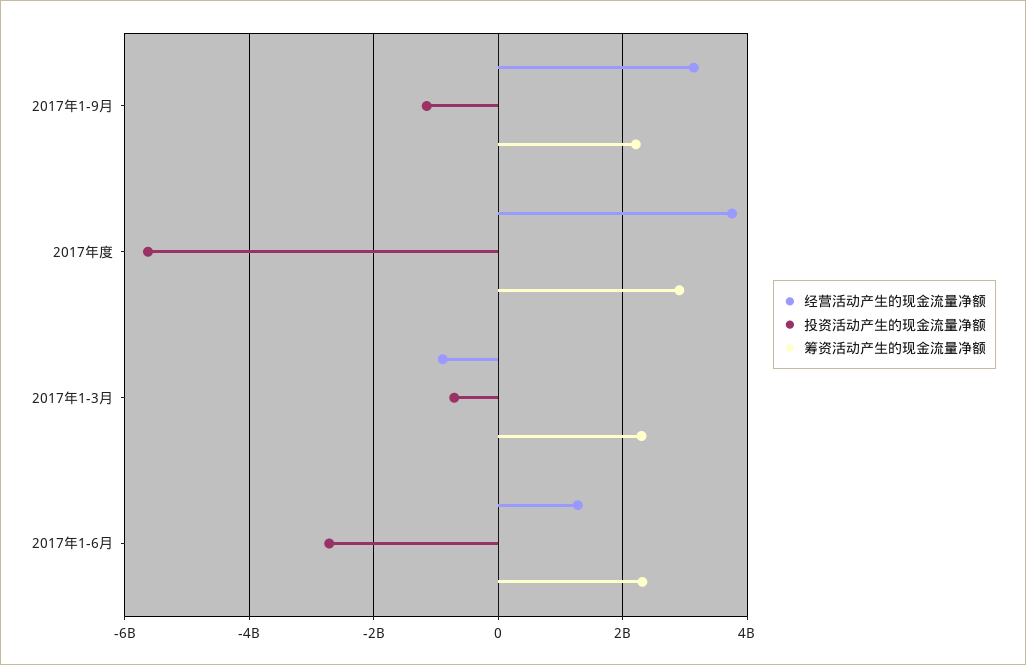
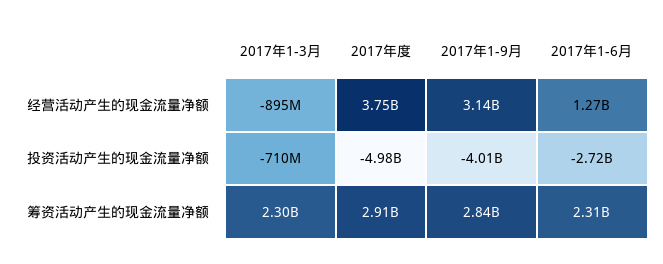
投资活动产生的现金流量净额, 2017年1-9月: -1200000000 -> -4010000000
筹资活动产生的现金流量净额, 2017年1-9月: 2200000000 -> 2840000000
投资活动产生的现金流量净额, 2017年度: -5600000000 -> -4980000000

